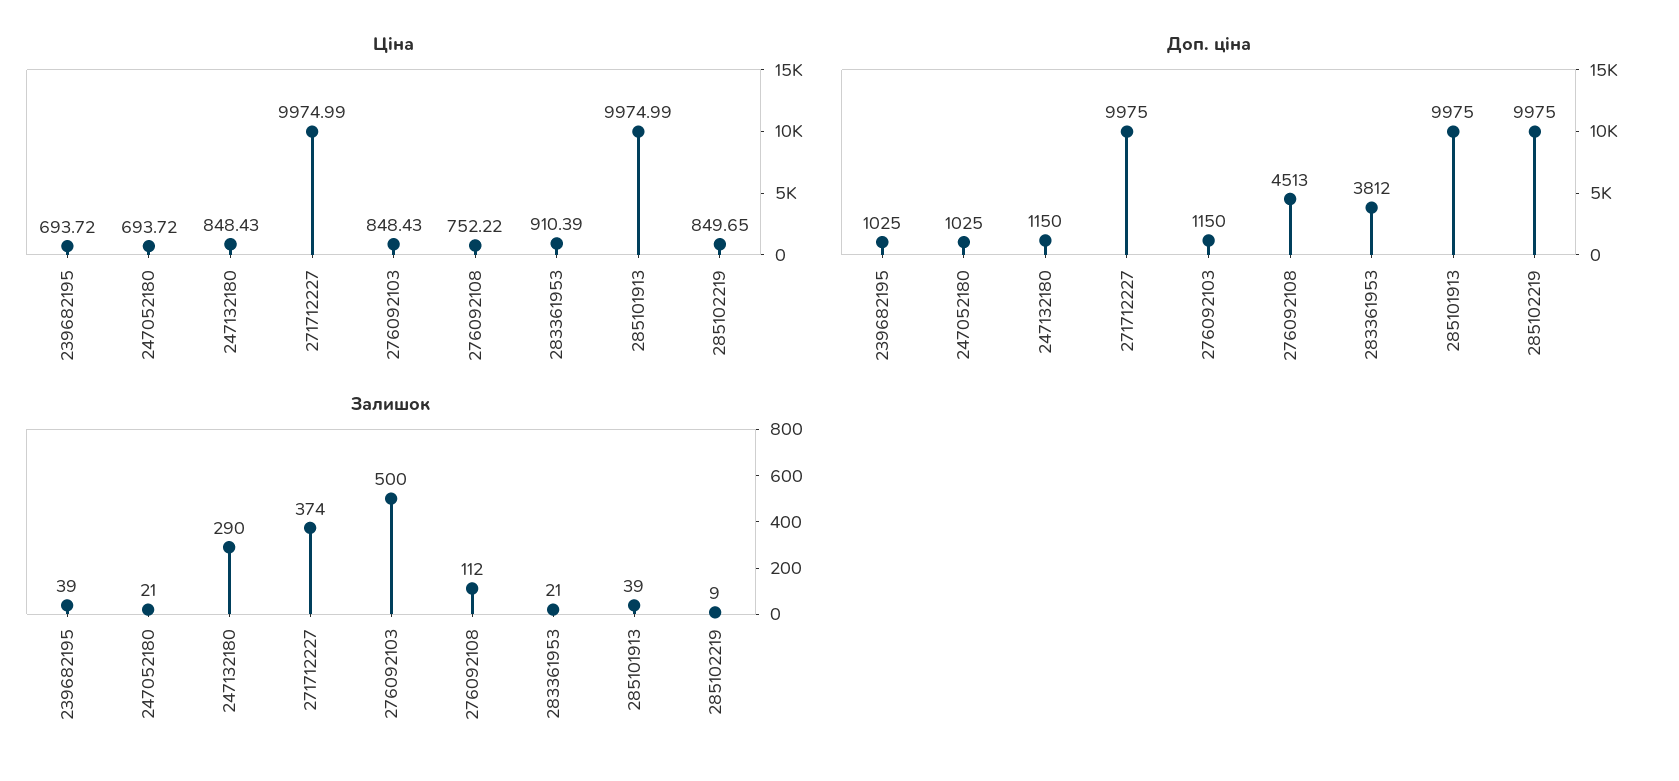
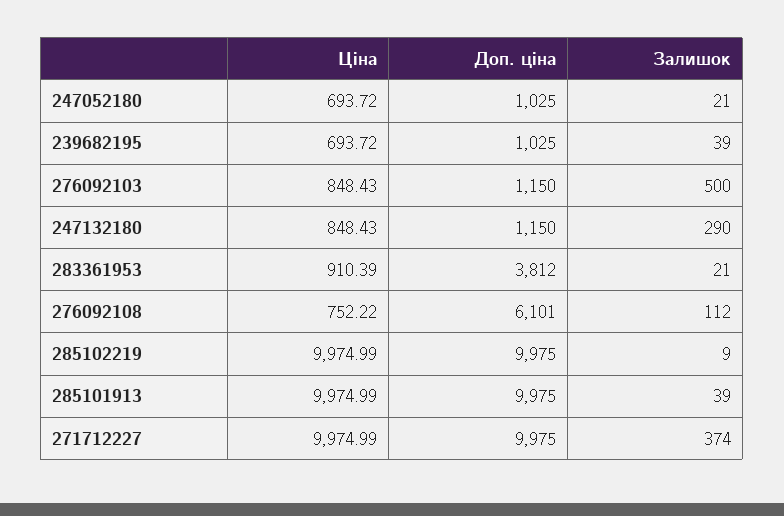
Ціна, 285102219: 849.65 -> 9974.99
Доп. ціна, 276092108: 4513 -> 6101

